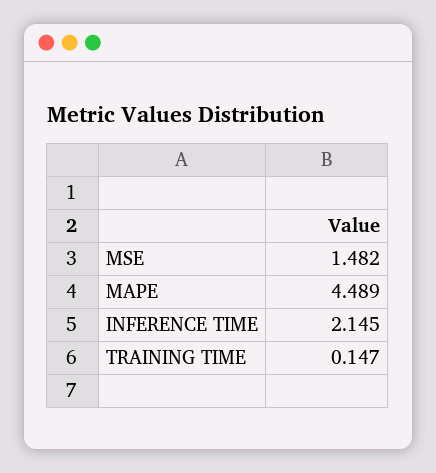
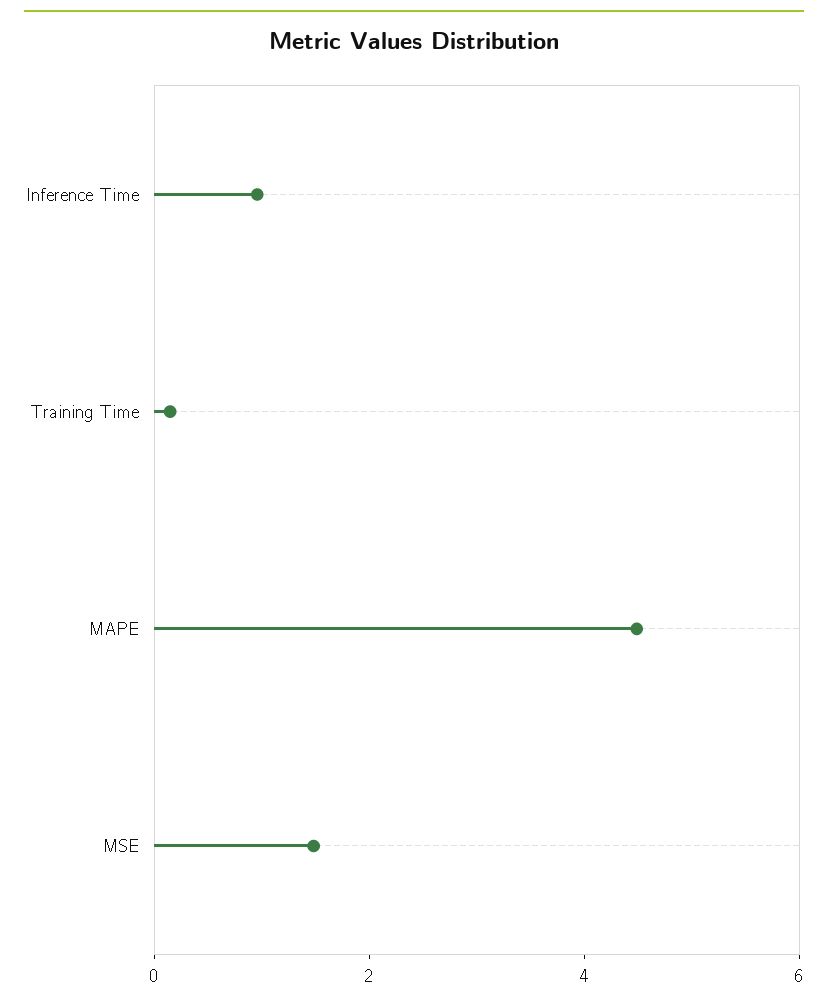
INFERENCE TIME: 2.145 -> 1

